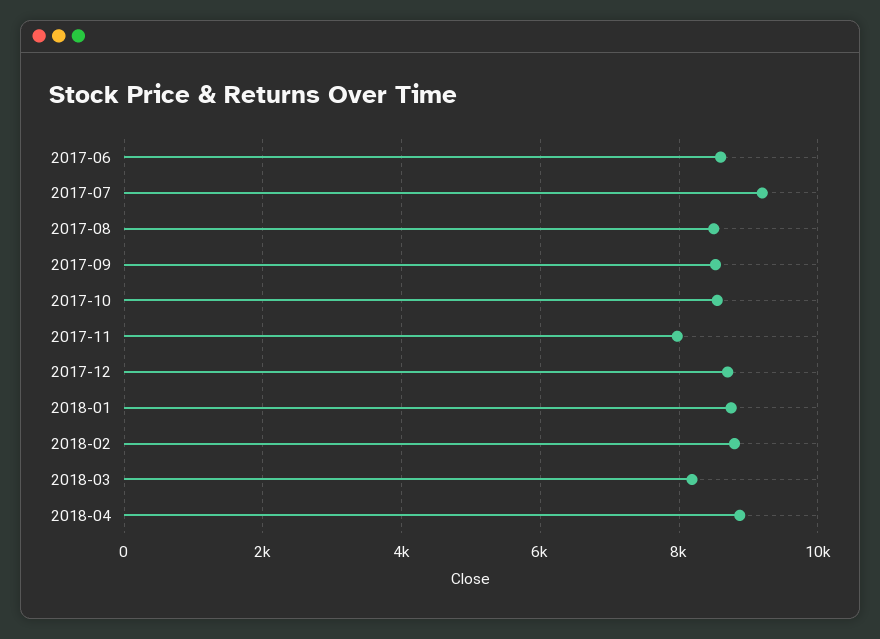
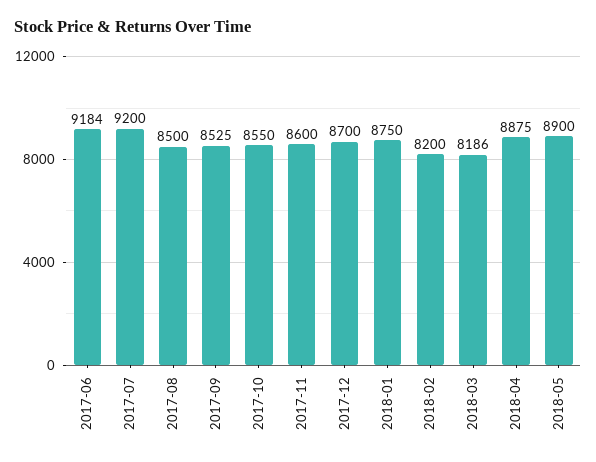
2017-06: 8600 -> 9184
2017-11: 8000 -> 8600
2018-02: 8800 -> 8200
2018-05: none -> 8900

